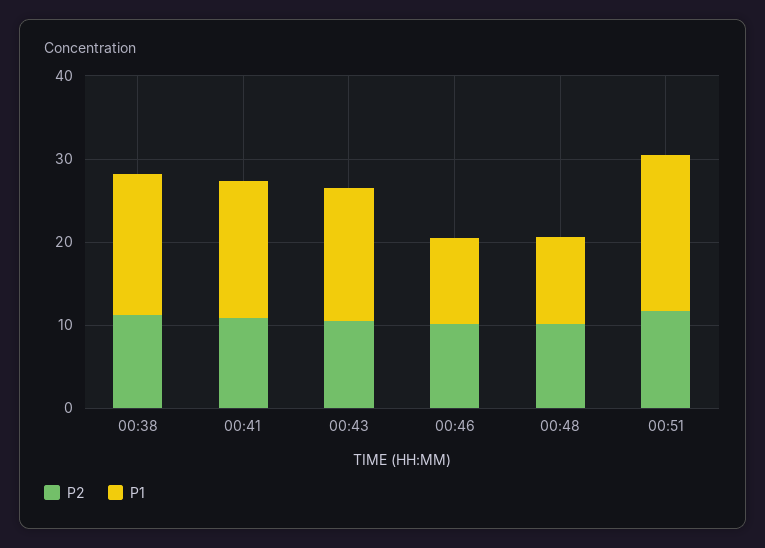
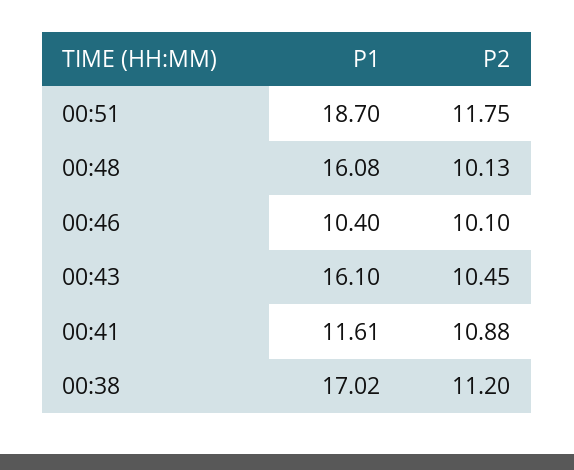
P1, 00:41: 16 -> 11.61
P1, 00:48: 10 -> 16.08

